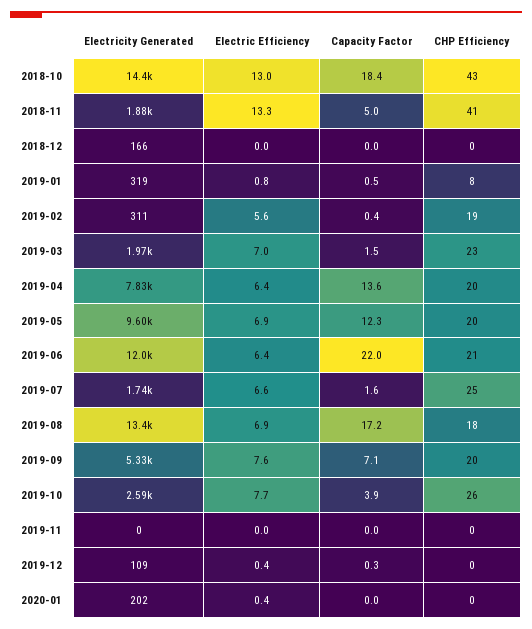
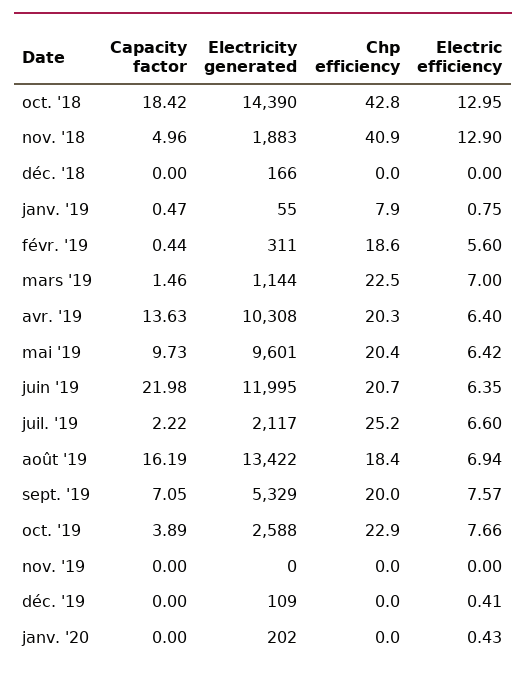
Electric Efficiency, 2018-11: 13.3 -> 12.9
Electricity Generated, 2019-01: 319 -> 55
Electricity Generated, 2019-03: 1970 -> 1144
Electricity Generated, 2019-04: 7830 -> 10308
Electric Efficiency, 2019-05: 6.9 -> 6.42
Capacity Factor, 2019-05: 12.3 -> 9.73
Electricity Generated, 2019-07: 1740 -> 2117
Capacity Factor, 2019-07: 1.6 -> 2.22
Capacity Factor, 2019-08: 17.2 -> 16.19
CHP Efficiency, 2019-10: 26 -> 22.9
Capacity Factor, 2019-12: 0.3 -> 0

